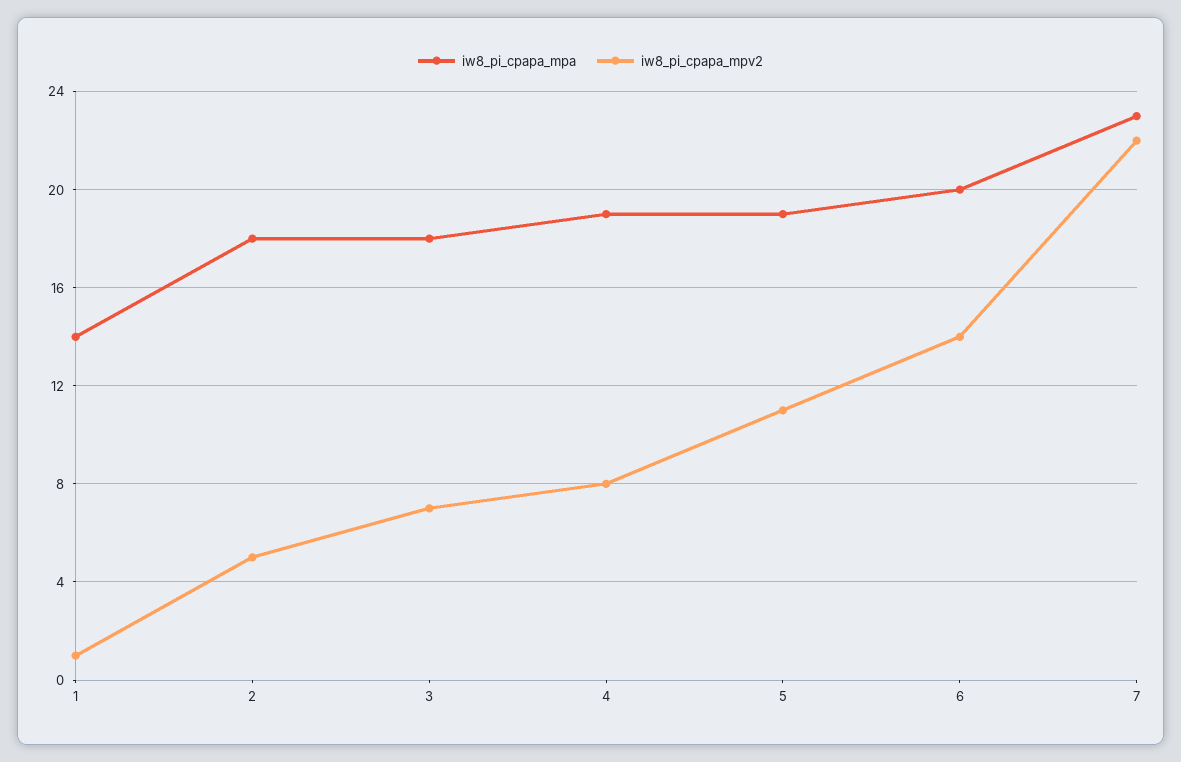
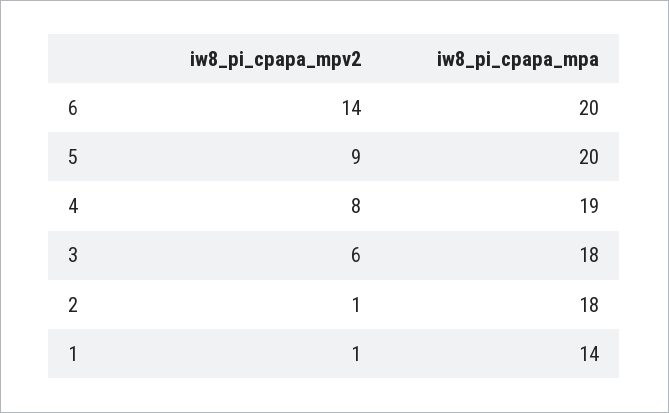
iw8_pi_cpapa_mpv2, 2: 5 -> 1
iw8_pi_cpapa_mpv2, 3: 7 -> 6
iw8_pi_cpapa_mpa, 5: 19 -> 20
iw8_pi_cpapa_mpv2, 5: 11 -> 9
iw8_pi_cpapa_mpa, 7: 23 -> none
iw8_pi_cpapa_mpv2, 7: 22 -> none

